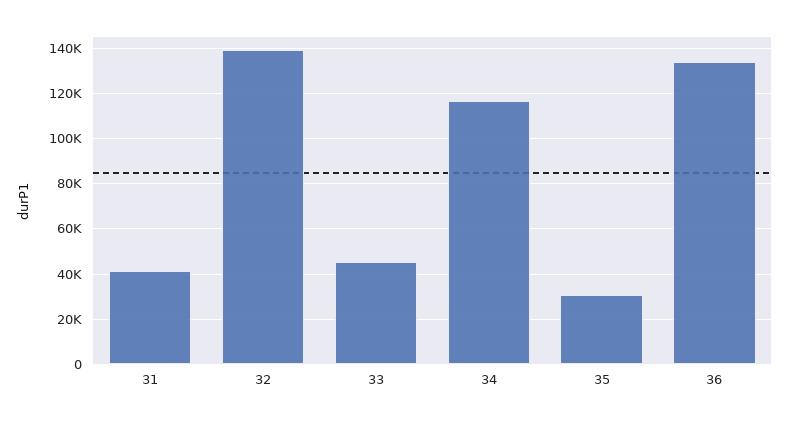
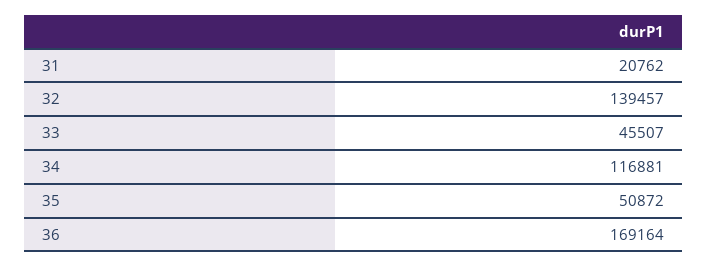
31: 40000 -> 20762
35: 30000 -> 50872
36: 135000 -> 169164

